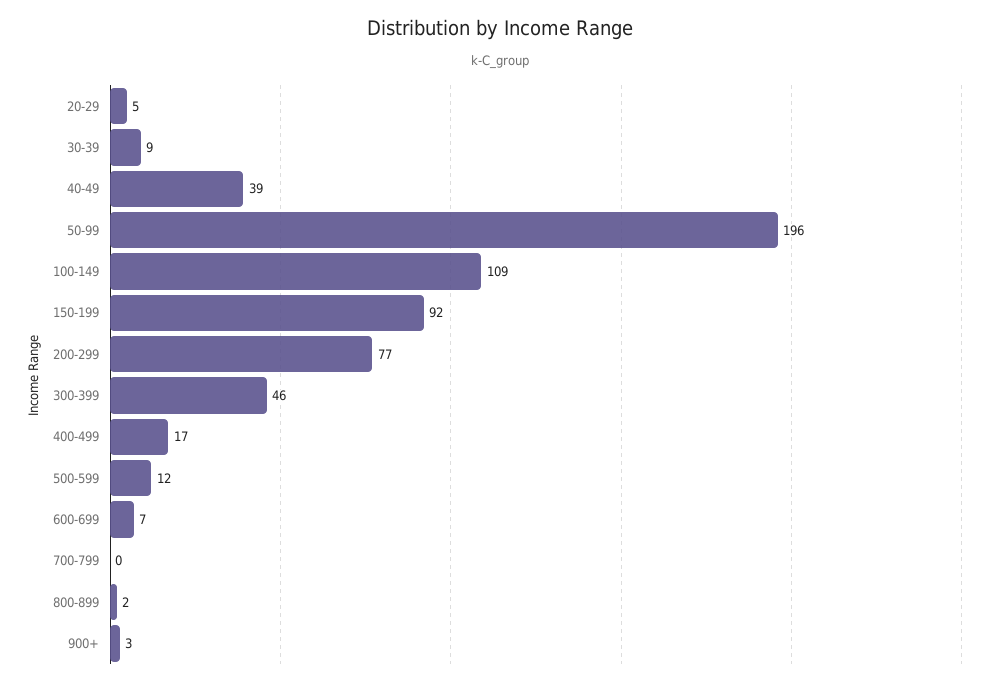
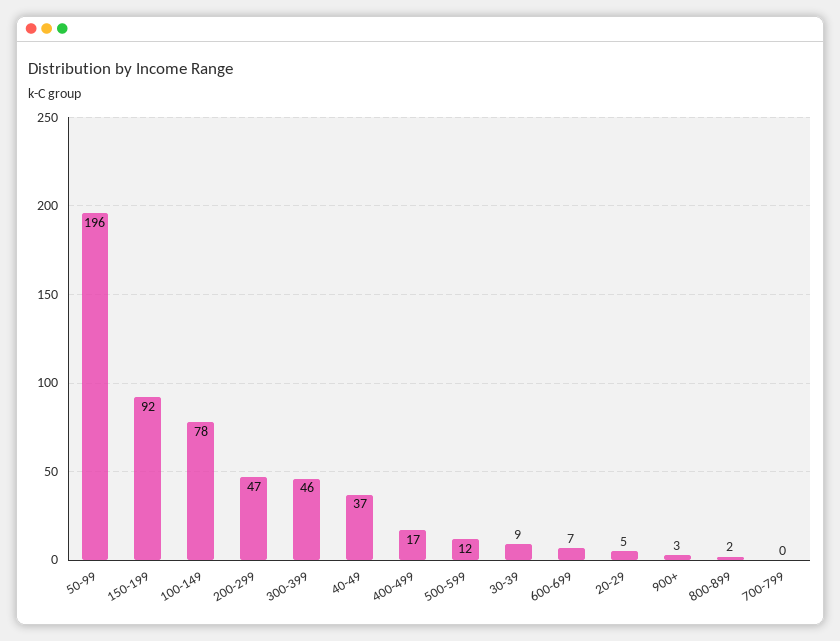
40-49: 39 -> 37
100-149: 109 -> 78
200-299: 77 -> 47

